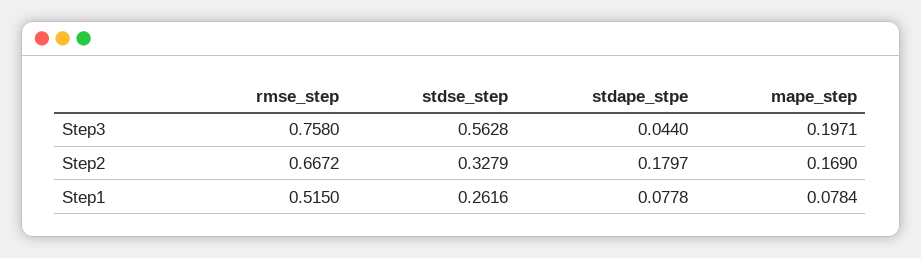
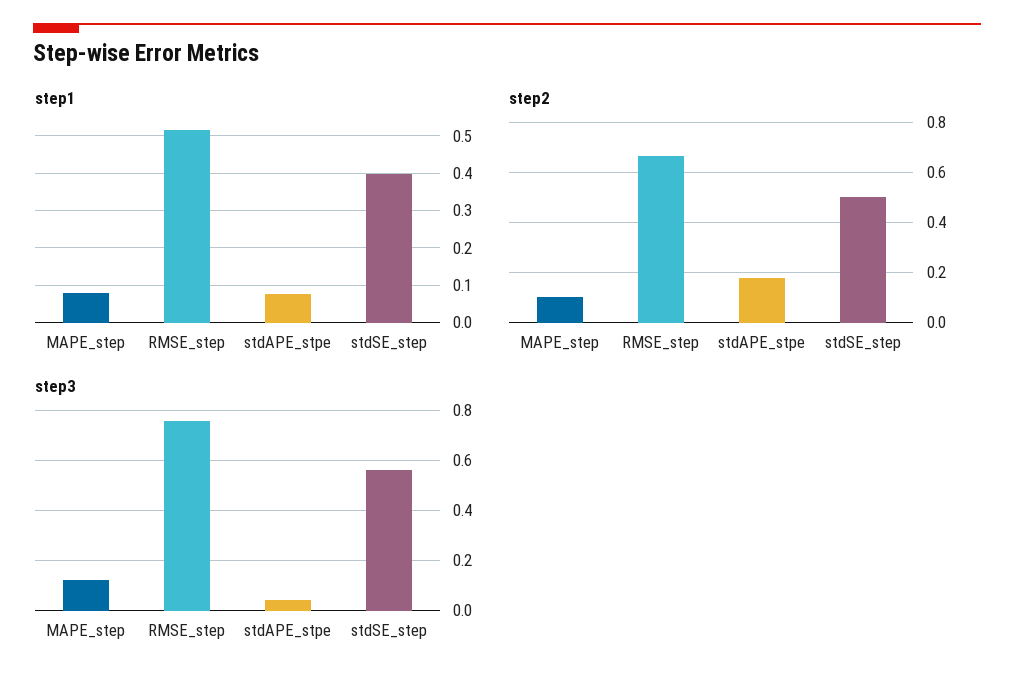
Step3, mape_step: 0.1971 -> 0.125
Step2, stdse_step: 0.3279 -> 0.5
Step2, mape_step: 0.169 -> 0.1
Step1, stdse_step: 0.2616 -> 0.4

